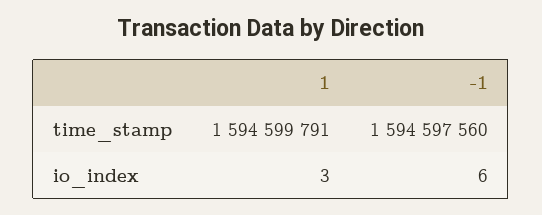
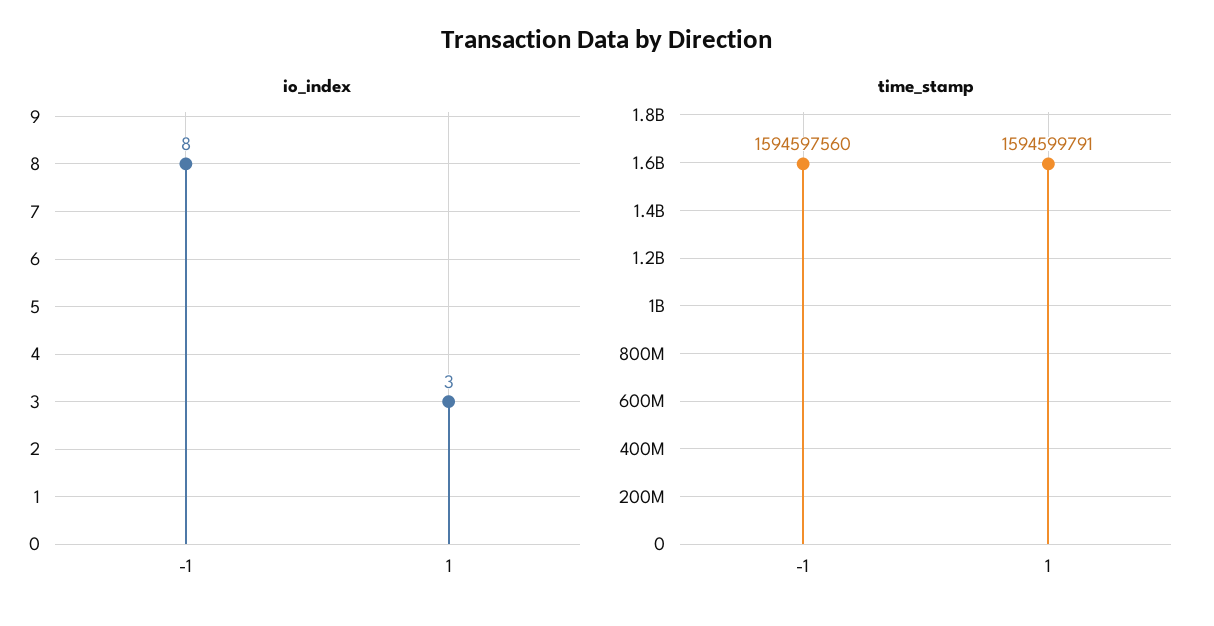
io_index, -1: 6 -> 8

